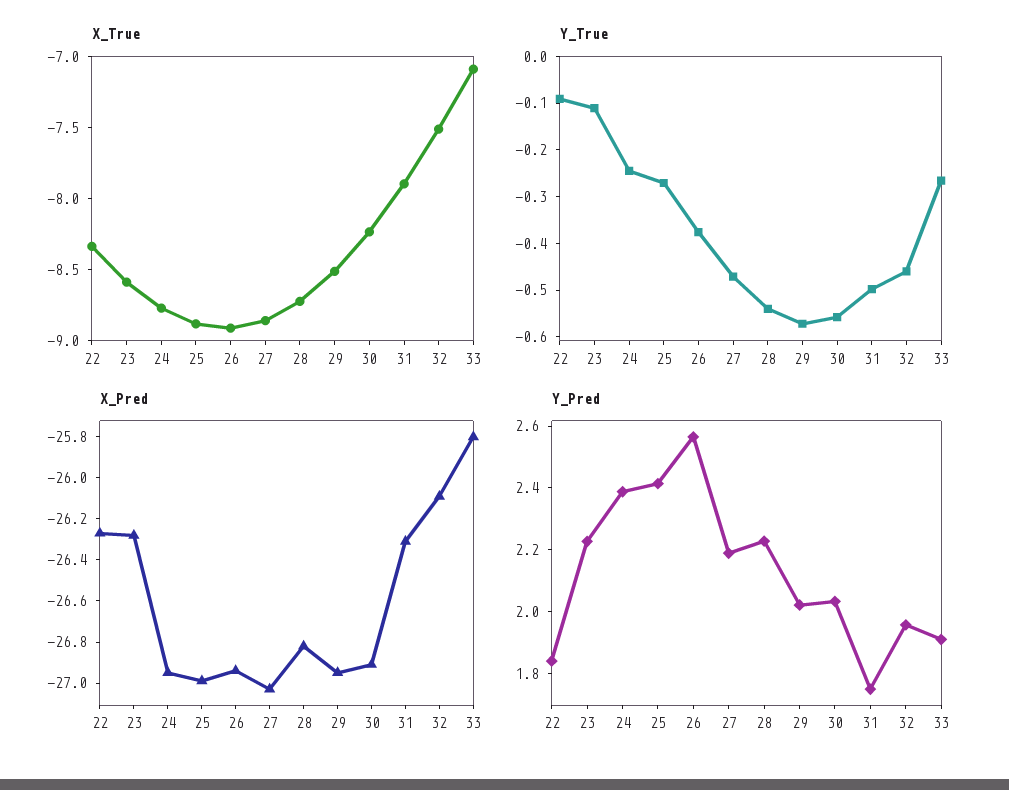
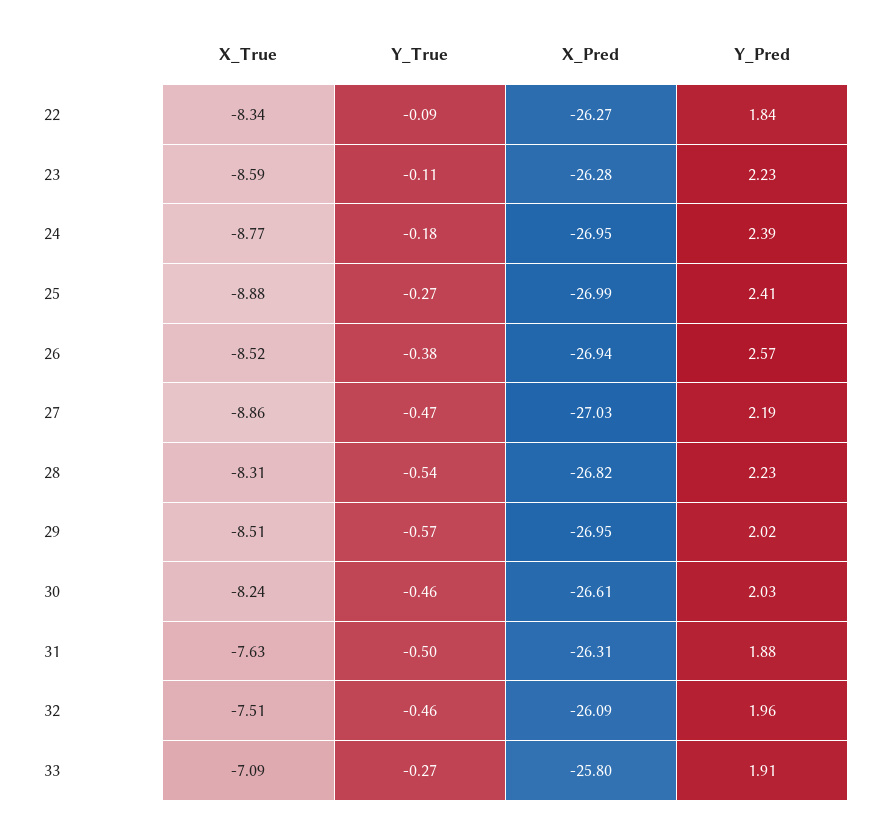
X_True, 26: -8.9 -> -8.52
X_True, 28: -8.7 -> -8.31
X_True, 31: -7.9 -> -7.63
Y_True, 24: -0.24 -> -0.18
Y_True, 30: -0.56 -> -0.46
X_Pred, 30: -26.9 -> -26.61
Y_Pred, 31: 1.75 -> 1.88

